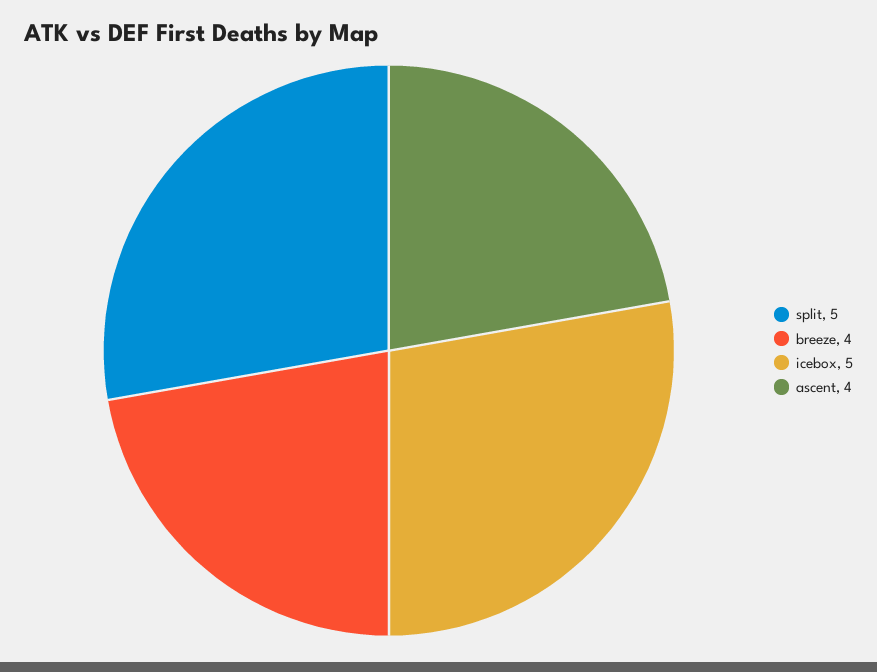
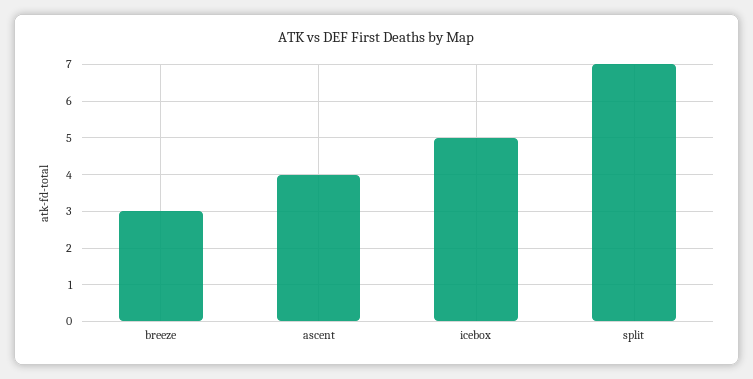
split: 5 -> 7
breeze: 4 -> 3

